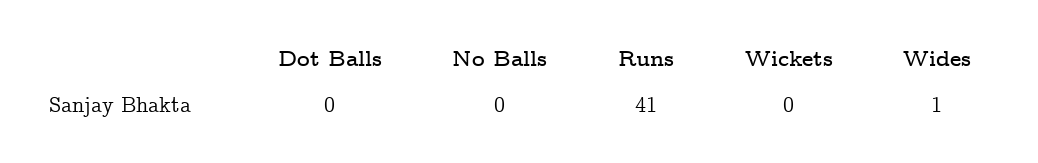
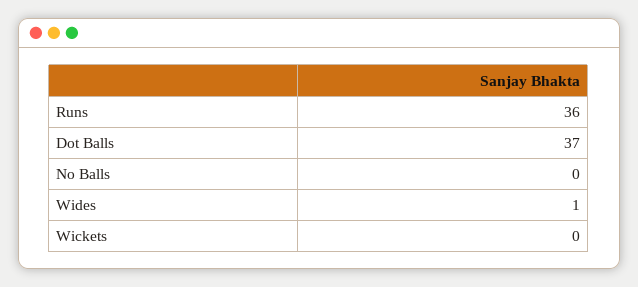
Dot Balls: 0 -> 37
Runs: 41 -> 36

